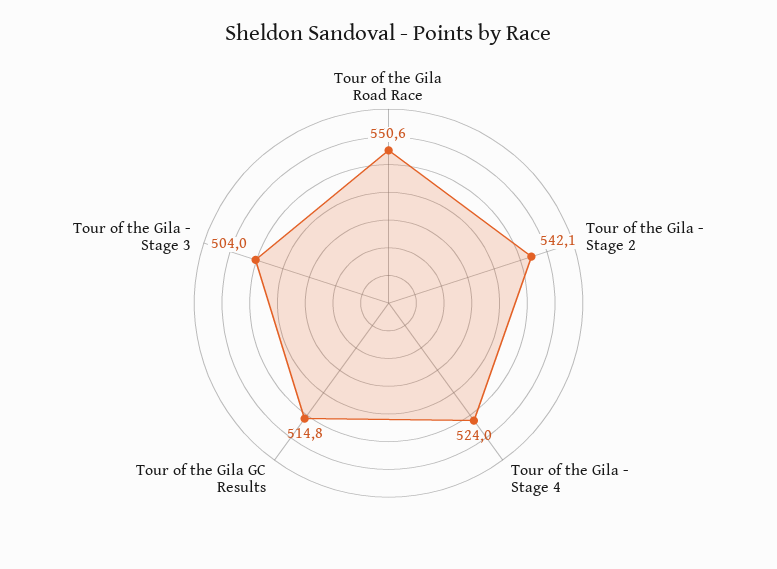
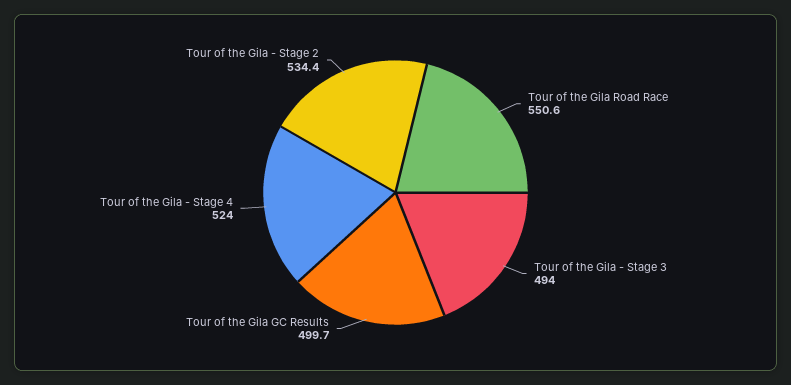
Tour of the Gila - Stage 2: 542.1 -> 534.4
Tour of the Gila GC Results: 514.8 -> 499.7
Tour of the Gila - Stage 3: 504 -> 494

